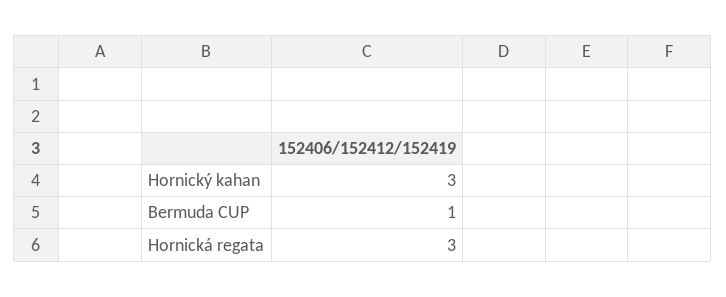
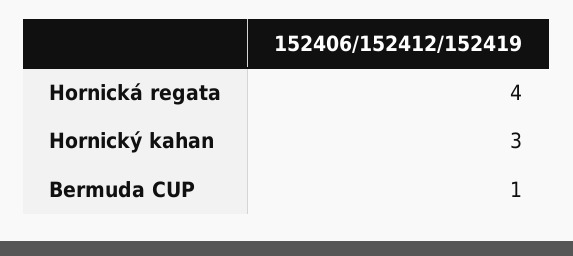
Hornická regata: 3 -> 4

